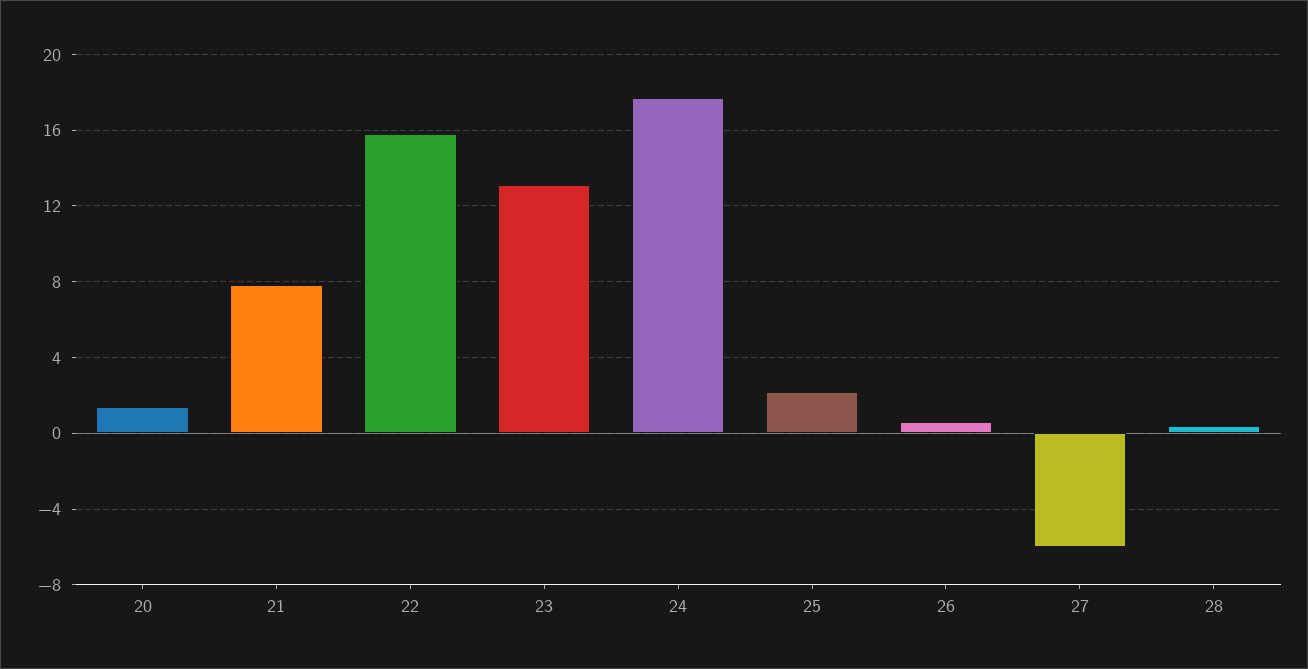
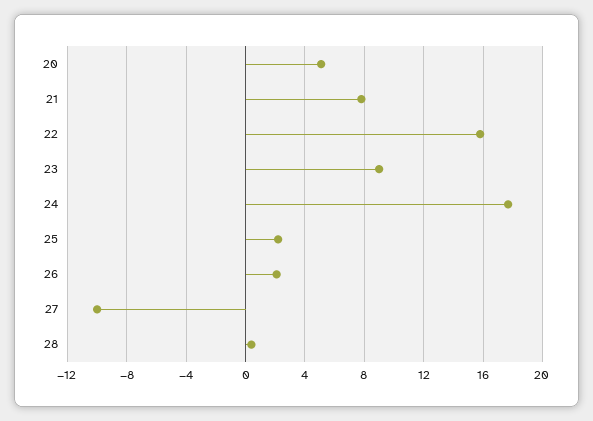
20: 1.5 -> 5
23: 13 -> 9
26: 0.5 -> 2
27: -6 -> -10

